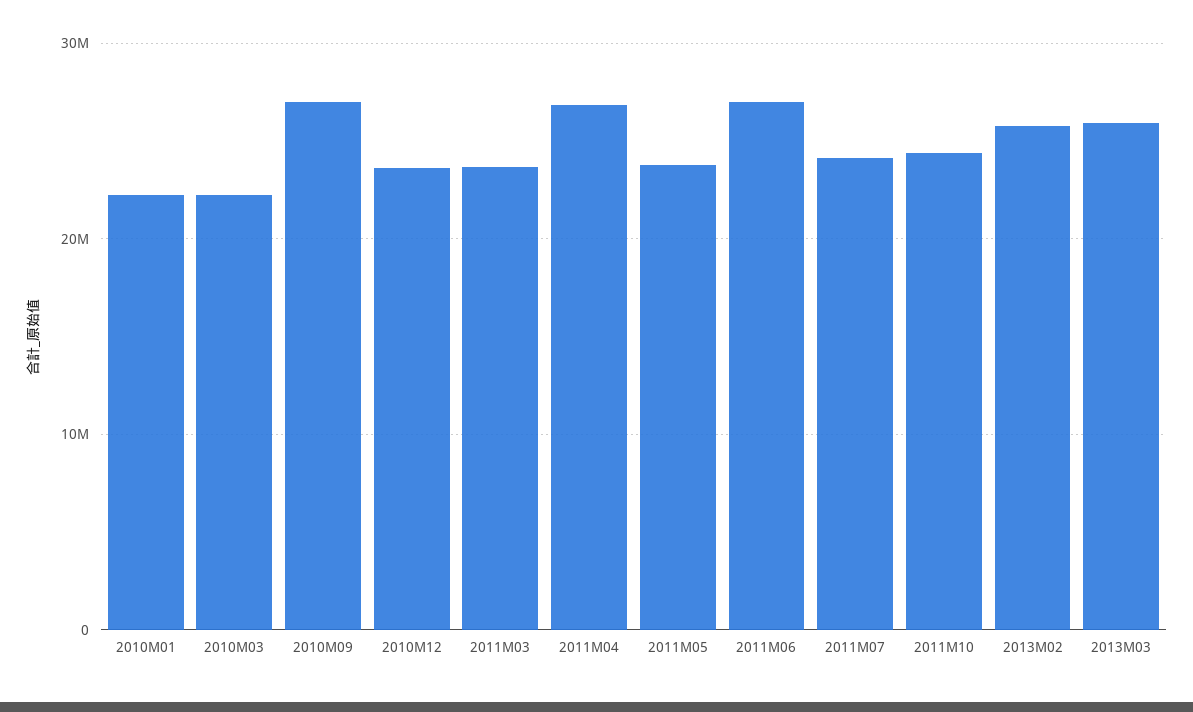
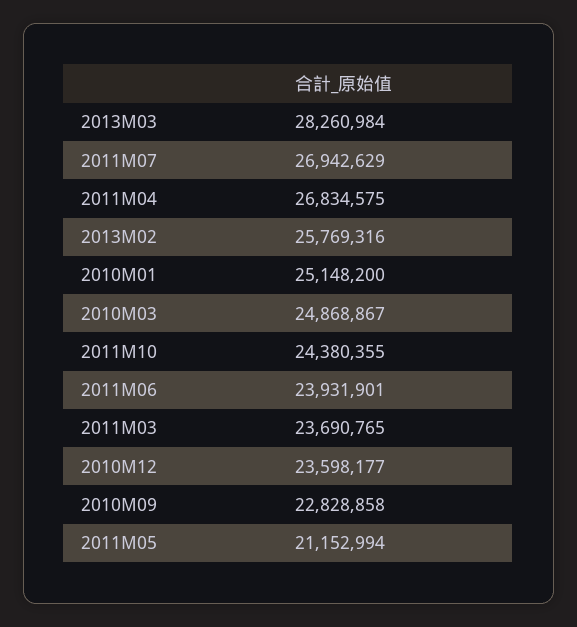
2010M01: 22000000 -> 25148200
2010M03: 22000000 -> 24868867
2010M09: 27000000 -> 22828858
2011M05: 24000000 -> 21152994
2011M06: 27000000 -> 23931901
2011M07: 24000000 -> 26942629
2013M03: 26000000 -> 28260984

